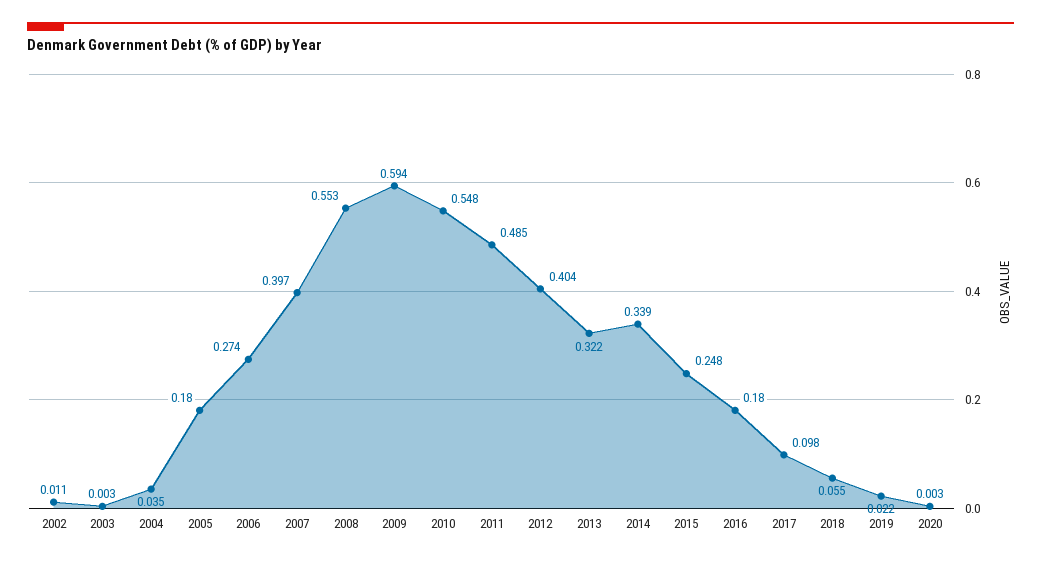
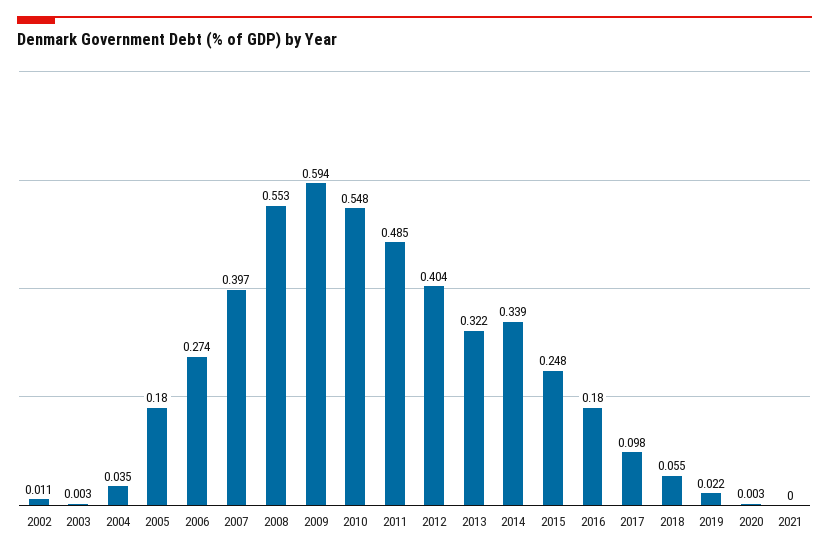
2021: none -> 0

